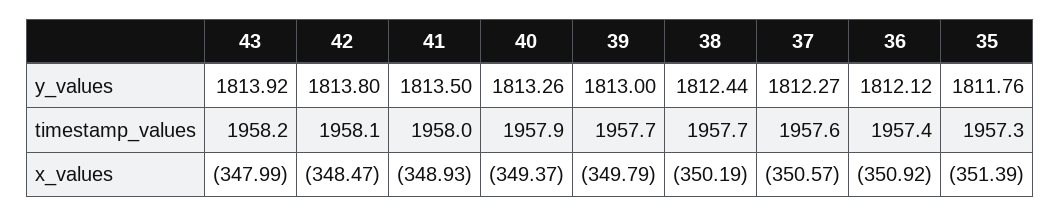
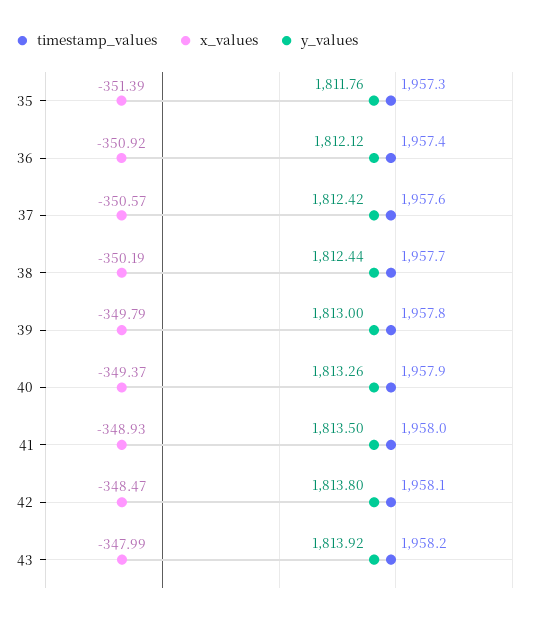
y_values, 37: 1812.27 -> 1812.42
timestamp_values, 39: 1957.7 -> 1957.8

